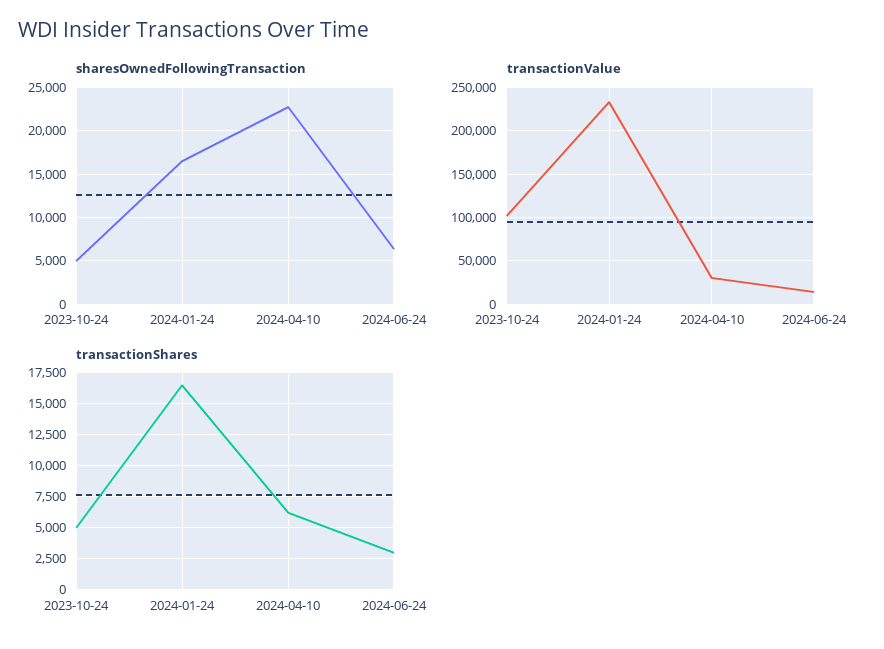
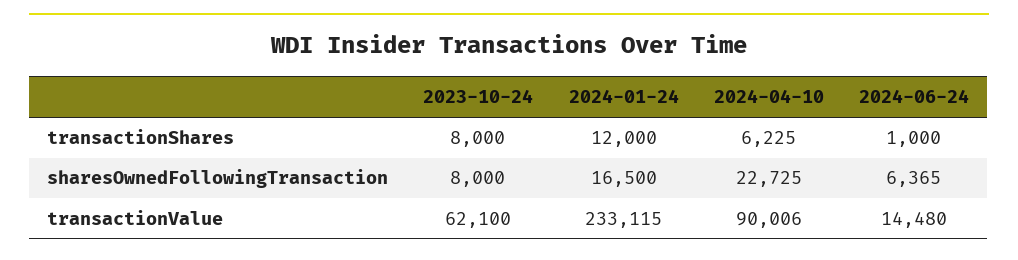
sharesOwnedFollowingTransaction, 2023-10-24: 5000 -> 8000
transactionValue, 2023-10-24: 100000 -> 62100
transactionValue, 2024-04-10: 30000 -> 90006
transactionShares, 2023-10-24: 5000 -> 8000
transactionShares, 2024-01-24: 16500 -> 12000
transactionShares, 2024-06-24: 3000 -> 1000

